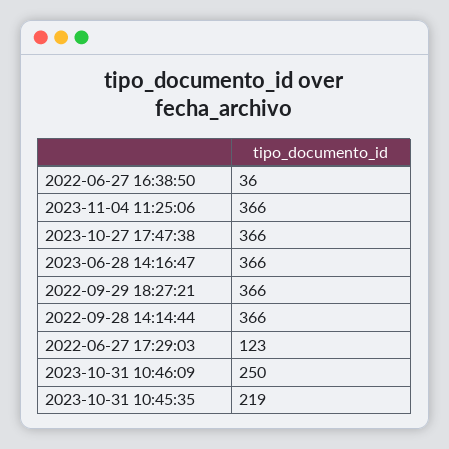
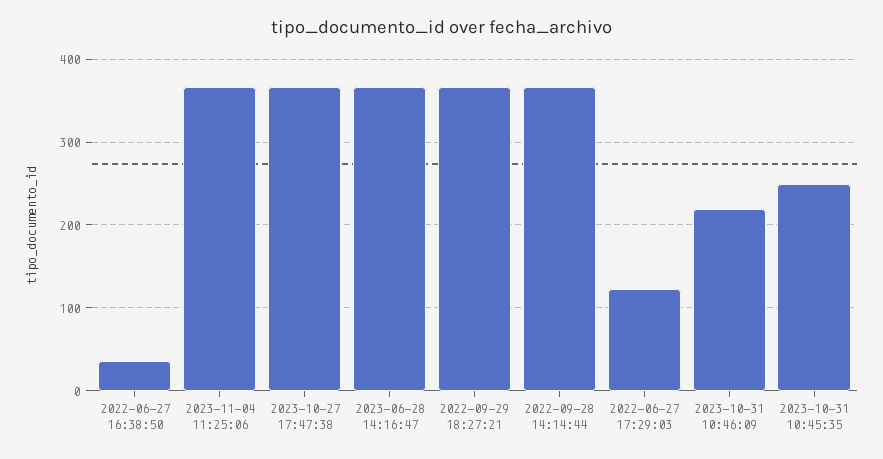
2023-10-31 10:46:09: 250 -> 220
2023-10-31 10:45:35: 219 -> 250

